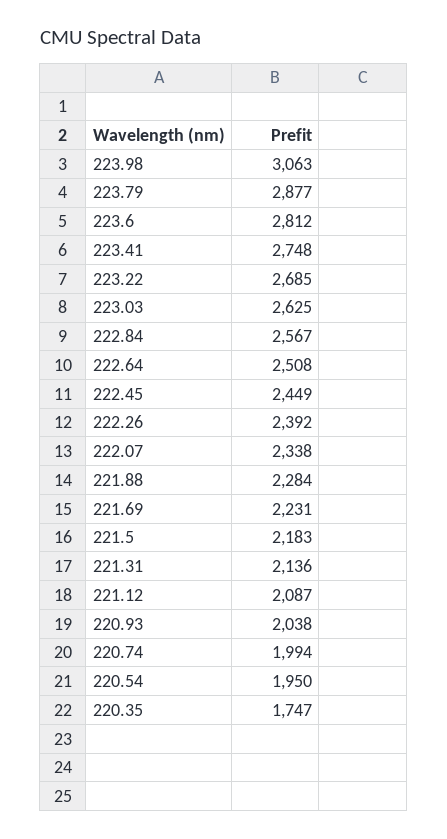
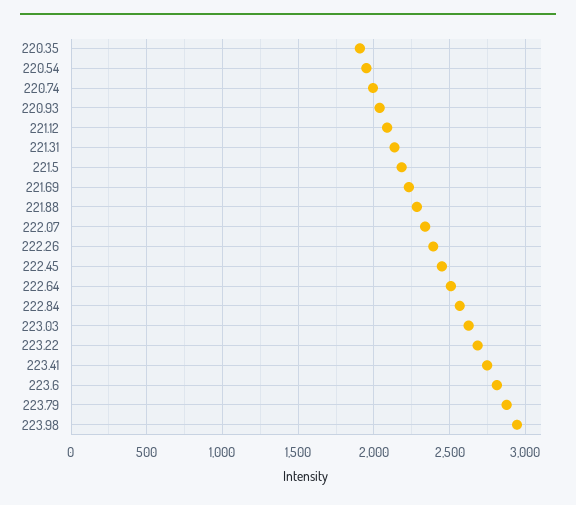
223.98: 3063 -> 2950
220.35: 1747 -> 1900

